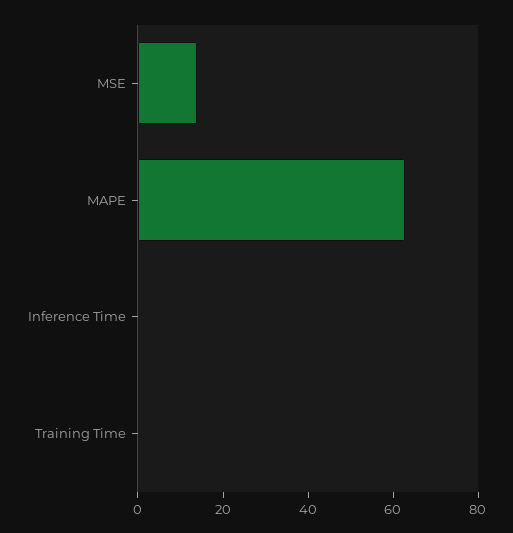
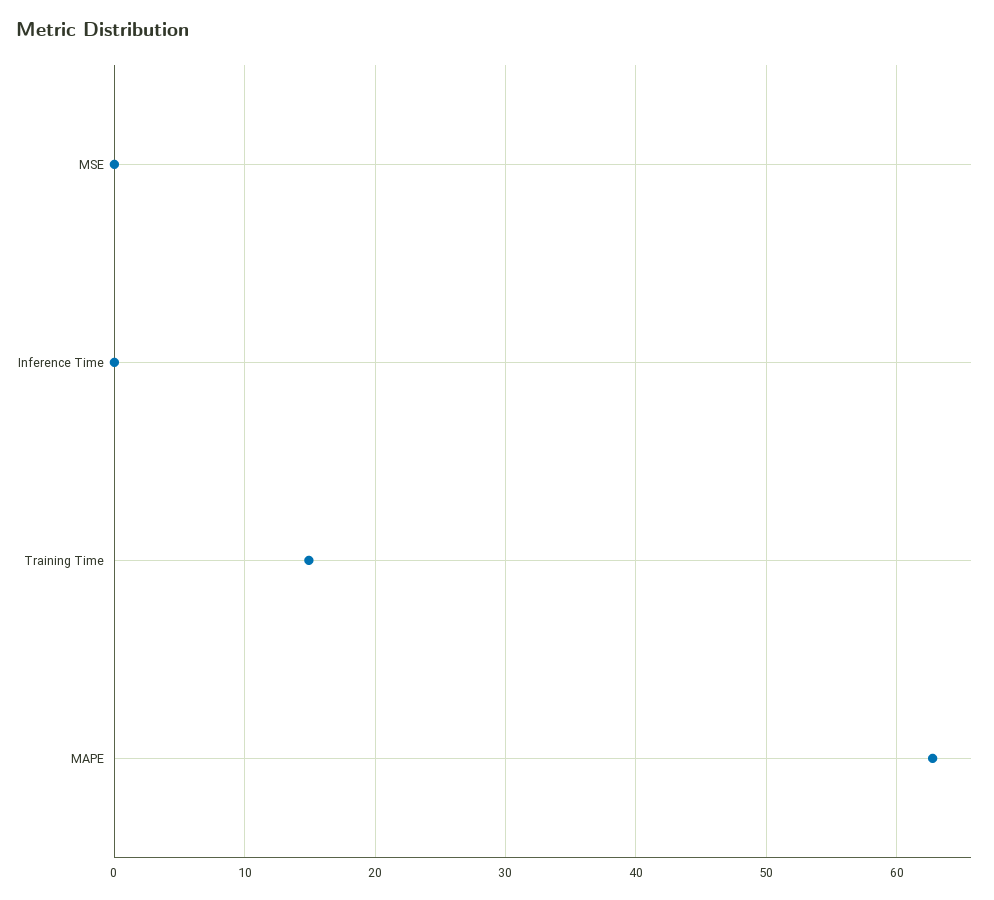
MSE: 15 -> 0
Training Time: 0 -> 15

